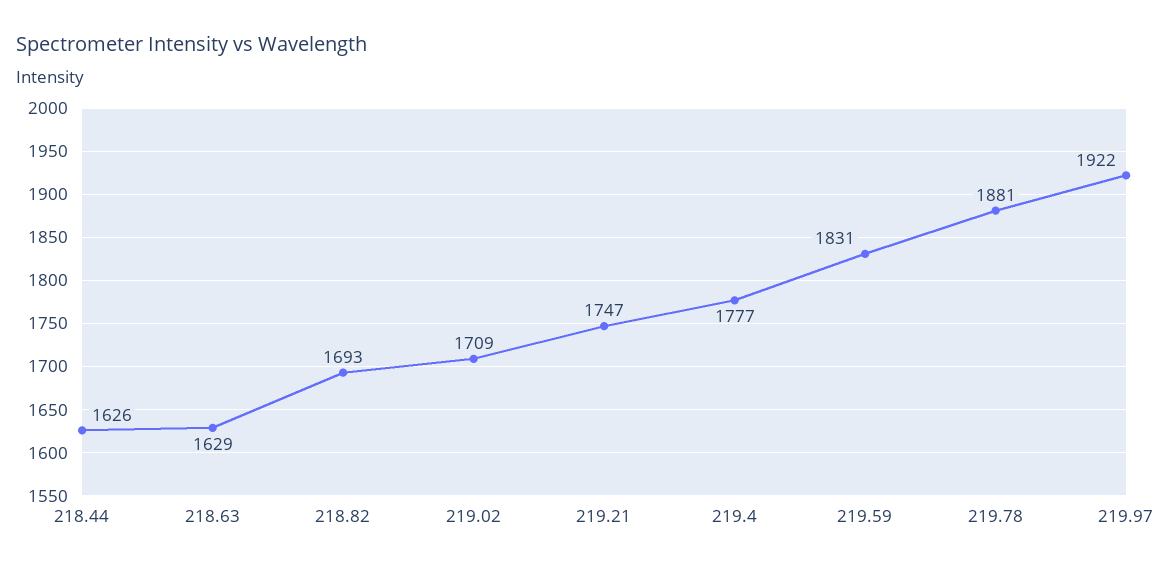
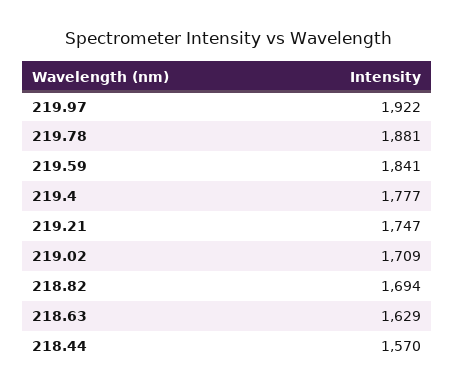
218.44: 1626 -> 1570
218.82: 1693 -> 1694
219.59: 1831 -> 1841

